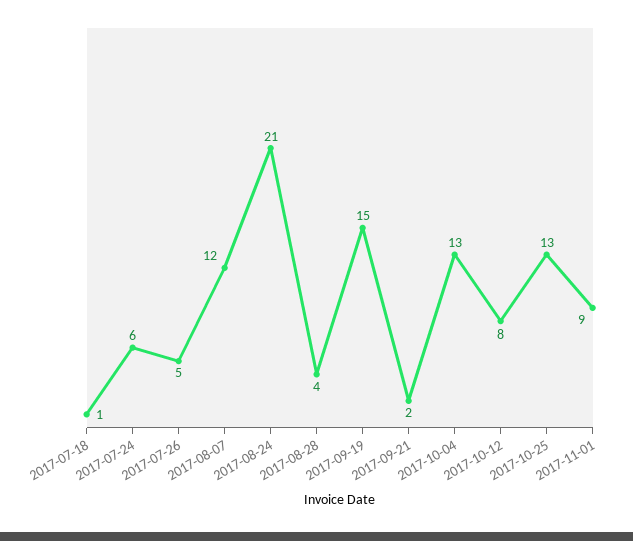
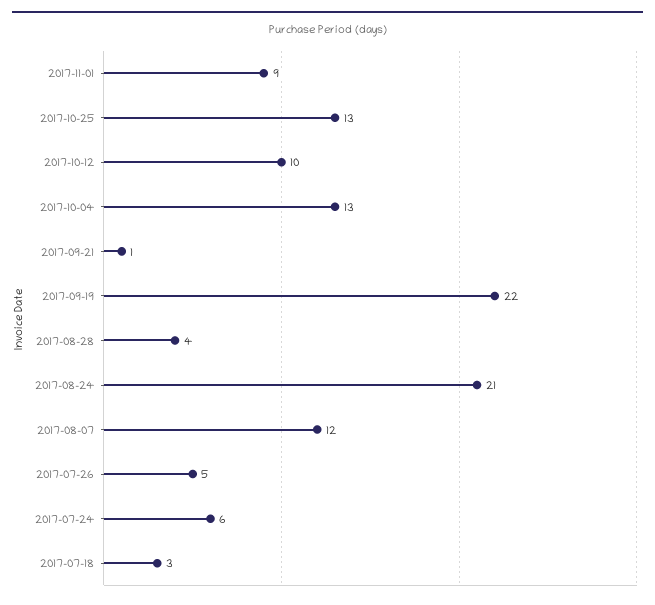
2017-07-18: 1 -> 3
2017-09-19: 15 -> 22
2017-09-21: 2 -> 1
2017-10-12: 8 -> 10

